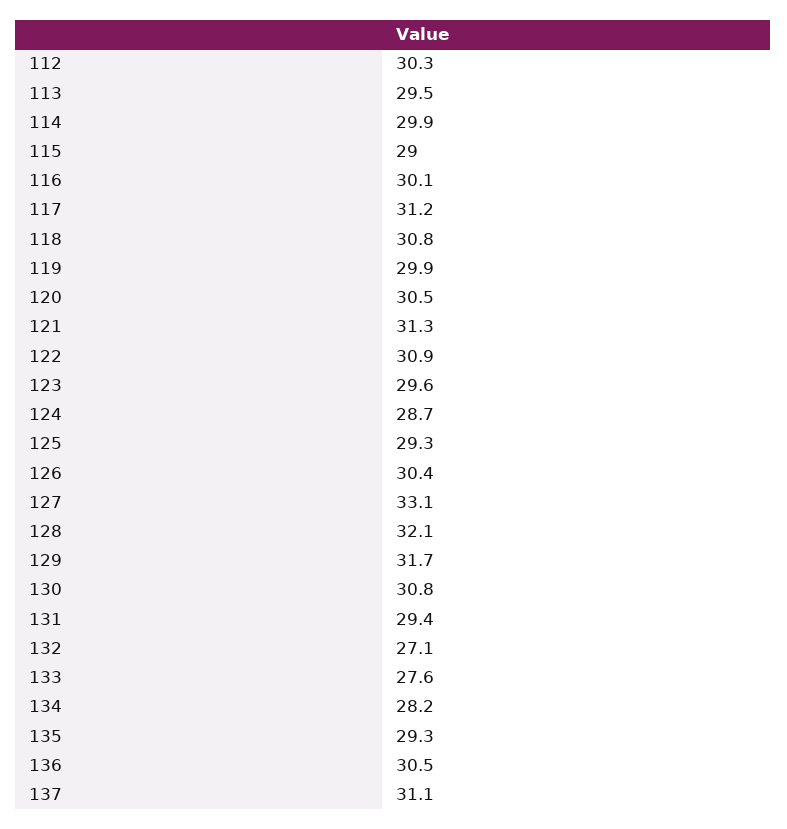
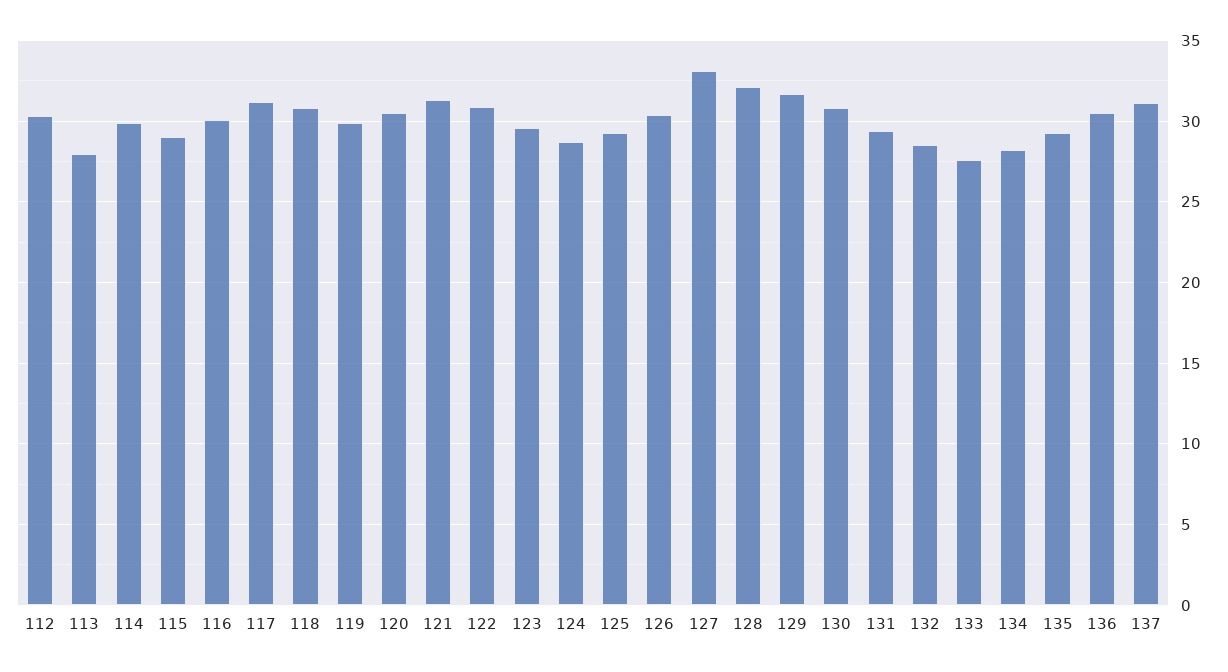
113: 29.5 -> 28
132: 27.1 -> 28.5

